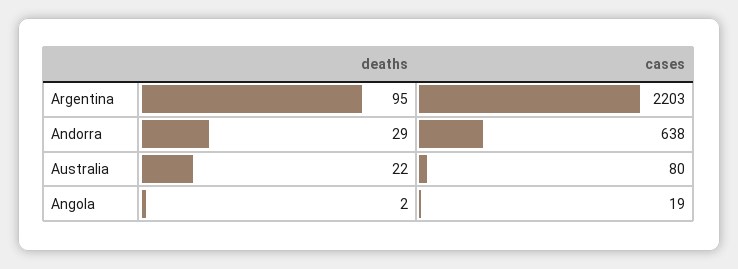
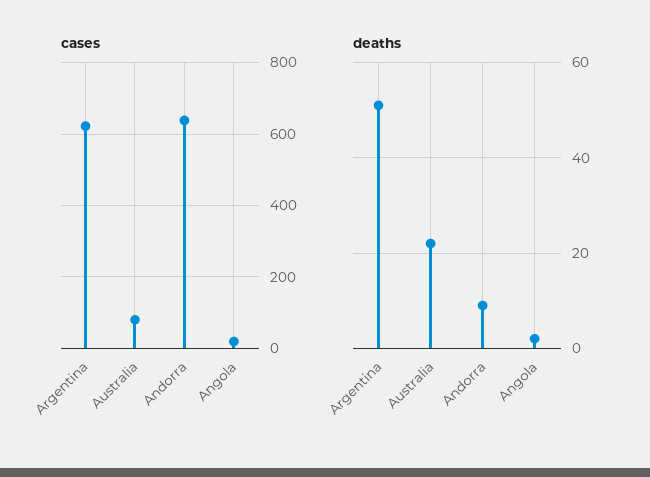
deaths, Argentina: 95 -> 50
cases, Argentina: 2203 -> 620
deaths, Andorra: 29 -> 10

